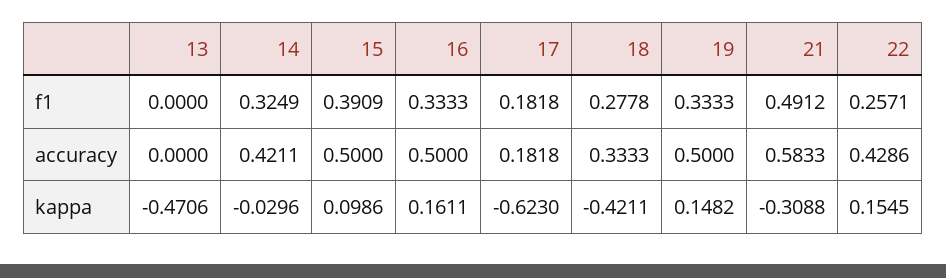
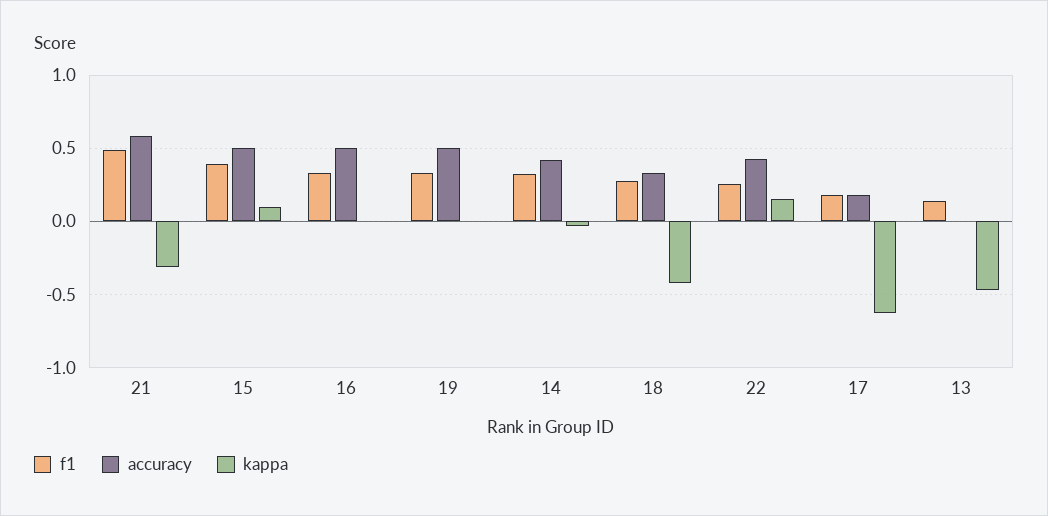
f1, 13: 0 -> 0.15
kappa, 16: 0.1611 -> 0
kappa, 19: 0.1482 -> 0

